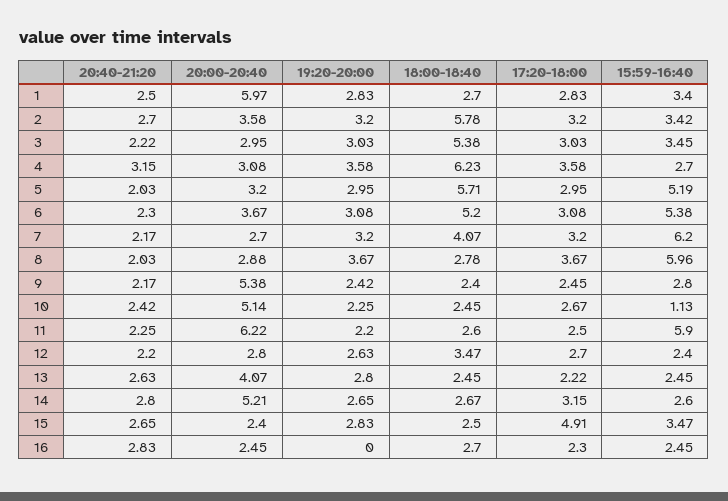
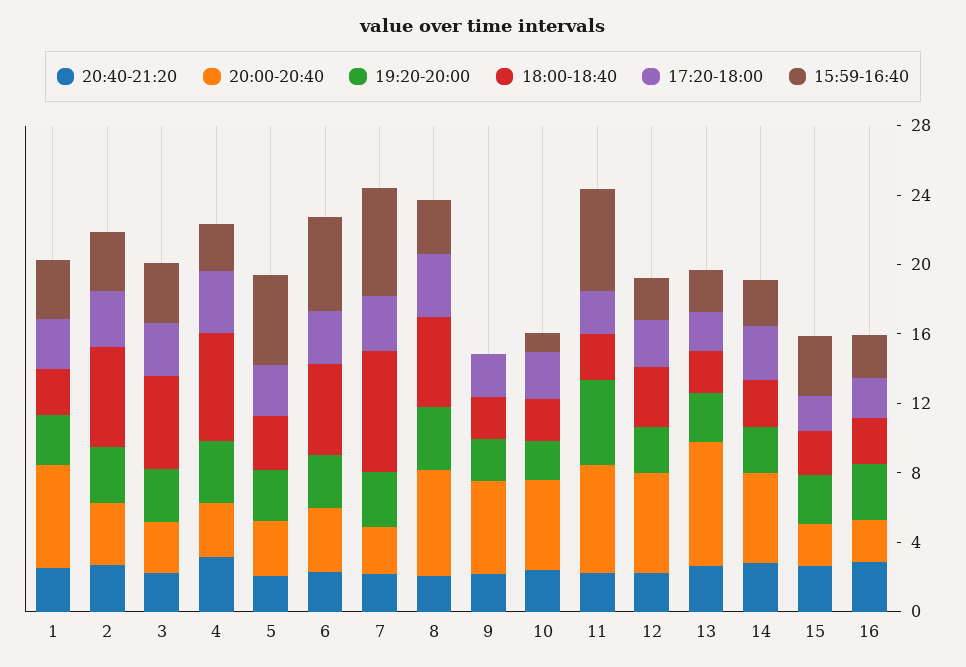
18:00-18:40, 5: 5.71 -> 3
18:00-18:40, 7: 4.07 -> 7
20:00-20:40, 8: 2.88 -> 6
18:00-18:40, 8: 2.78 -> 5
15:59-16:40, 8: 5.96 -> 3
15:59-16:40, 9: 2.8 -> 0
19:20-20:00, 11: 2.2 -> 5
20:00-20:40, 12: 2.8 -> 6
20:00-20:40, 13: 4.07 -> 7
17:20-18:00, 15: 4.91 -> 2
19:20-20:00, 16: 0 -> 3

